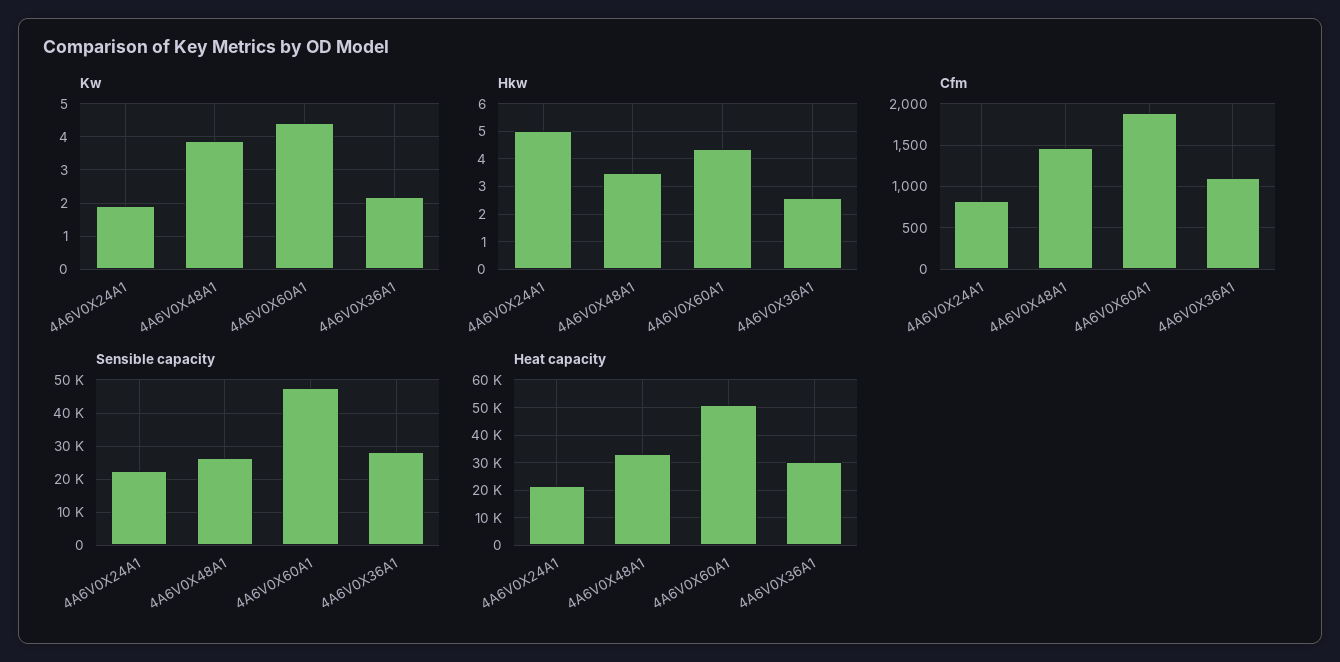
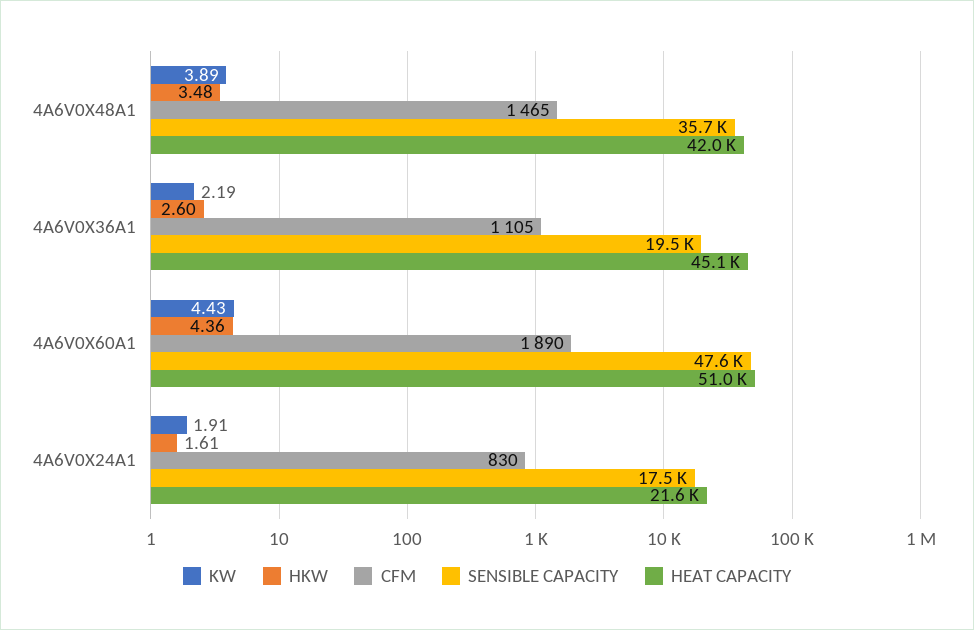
Hkw, 4A6V0X24A1: 5 -> 1.61
Sensible capacity, 4A6V0X24A1: 22000 -> 17500
Sensible capacity, 4A6V0X48A1: 26000 -> 35700
Sensible capacity, 4A6V0X36A1: 28000 -> 19500
Heat capacity, 4A6V0X48A1: 32500 -> 42000
Heat capacity, 4A6V0X36A1: 30000 -> 45100

